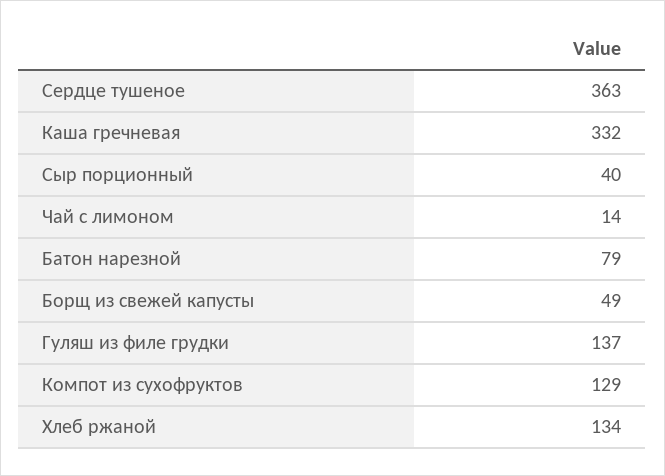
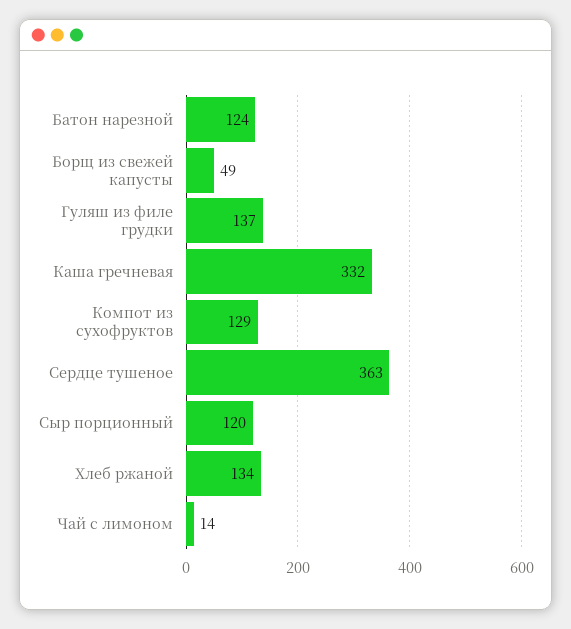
Сыр порционный: 40 -> 120
Батон нарезной: 79 -> 124

